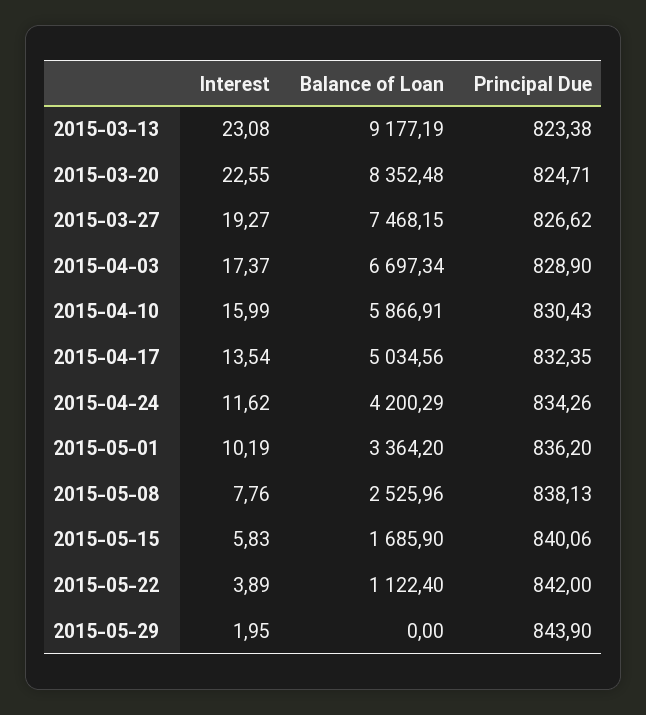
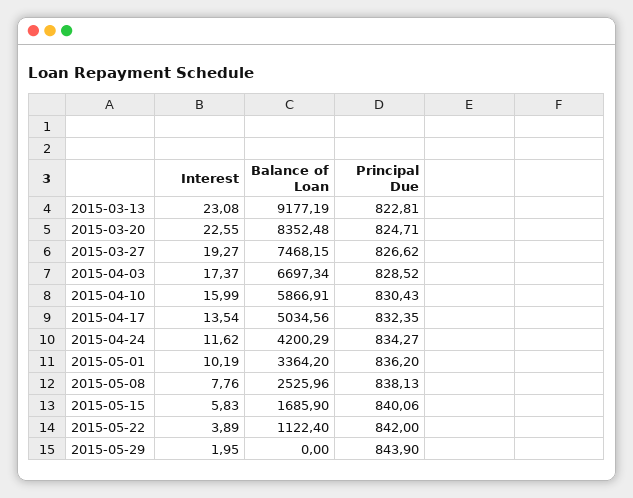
Principal Due, 2015-03-13: 823.38 -> 822.81
Principal Due, 2015-04-03: 828.9 -> 828.52
Principal Due, 2015-04-24: 834.26 -> 834.27

